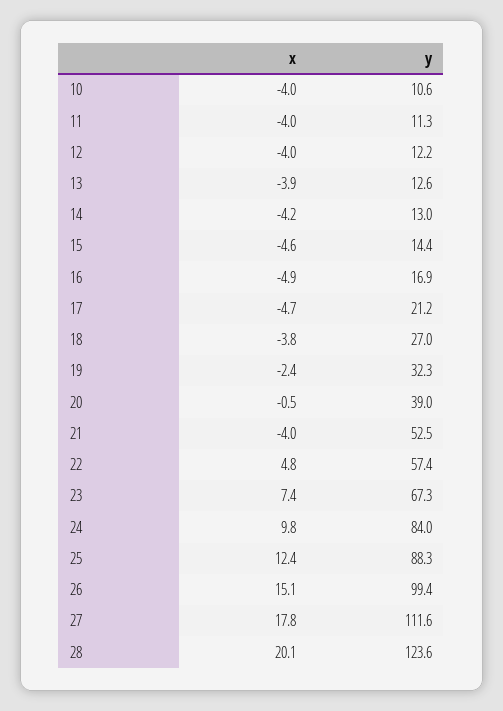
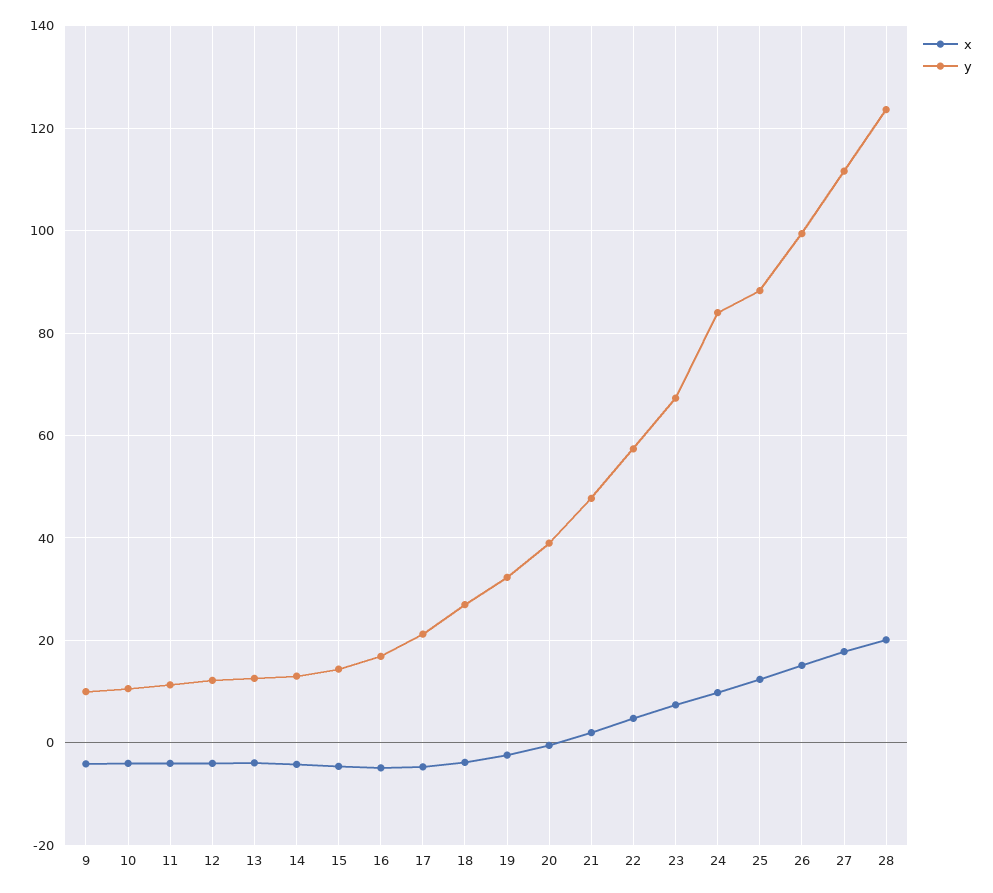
x, 21: -4 -> 2
y, 21: 52.5 -> 48
x, 9: none -> -4
y, 9: none -> 10

